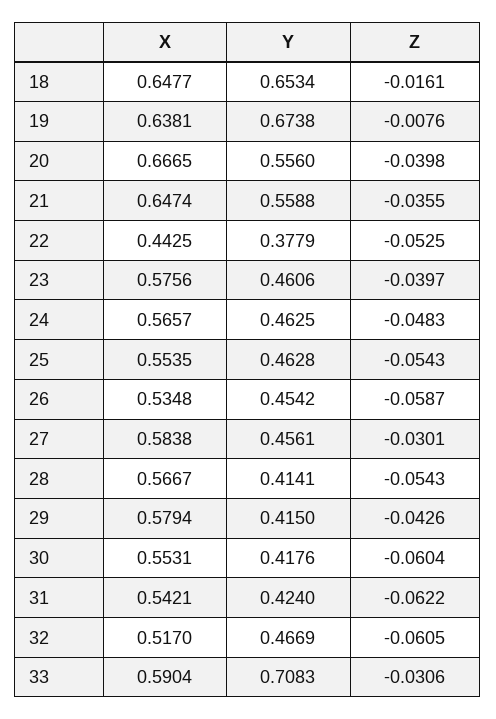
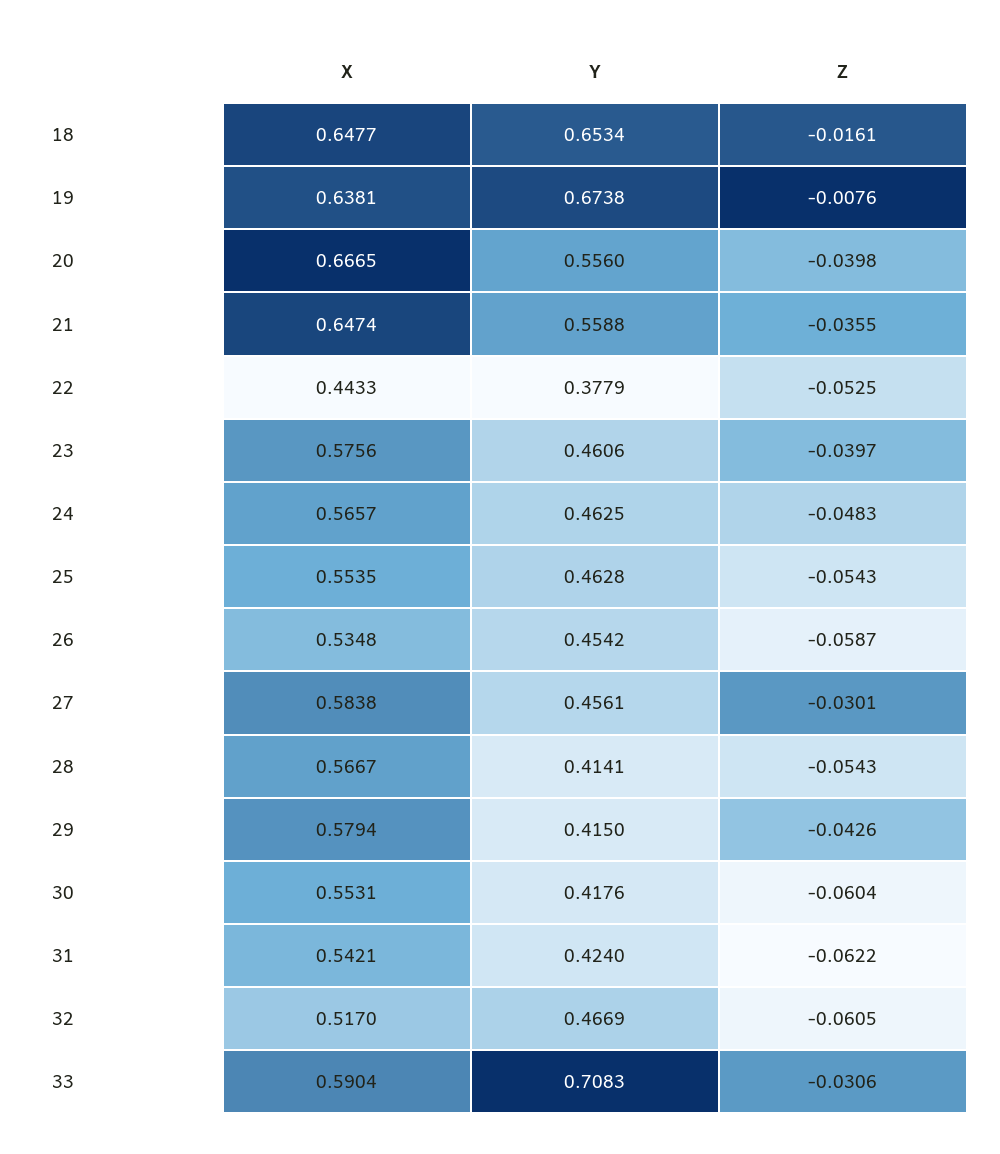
X, 22: 0.4425 -> 0.4433

